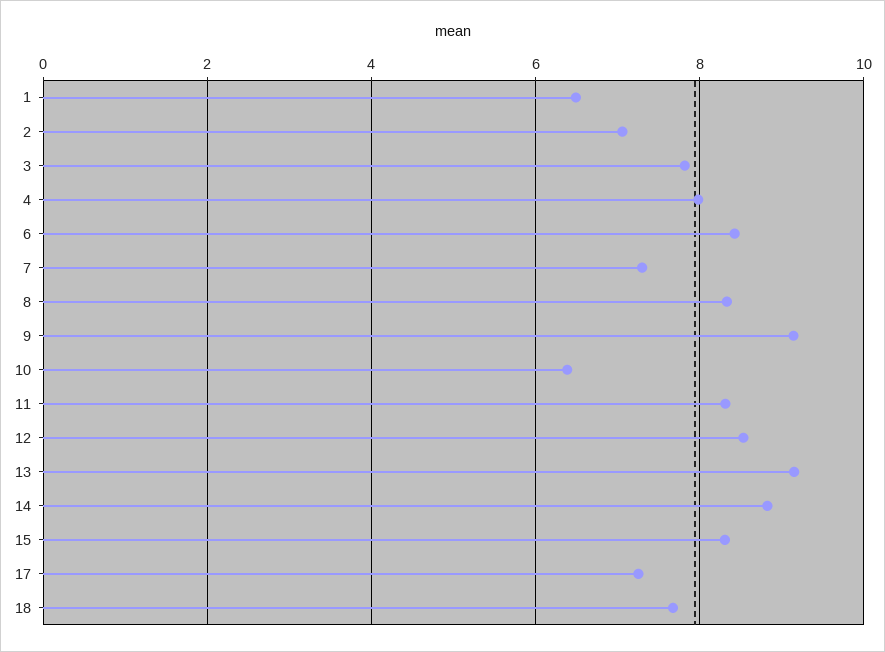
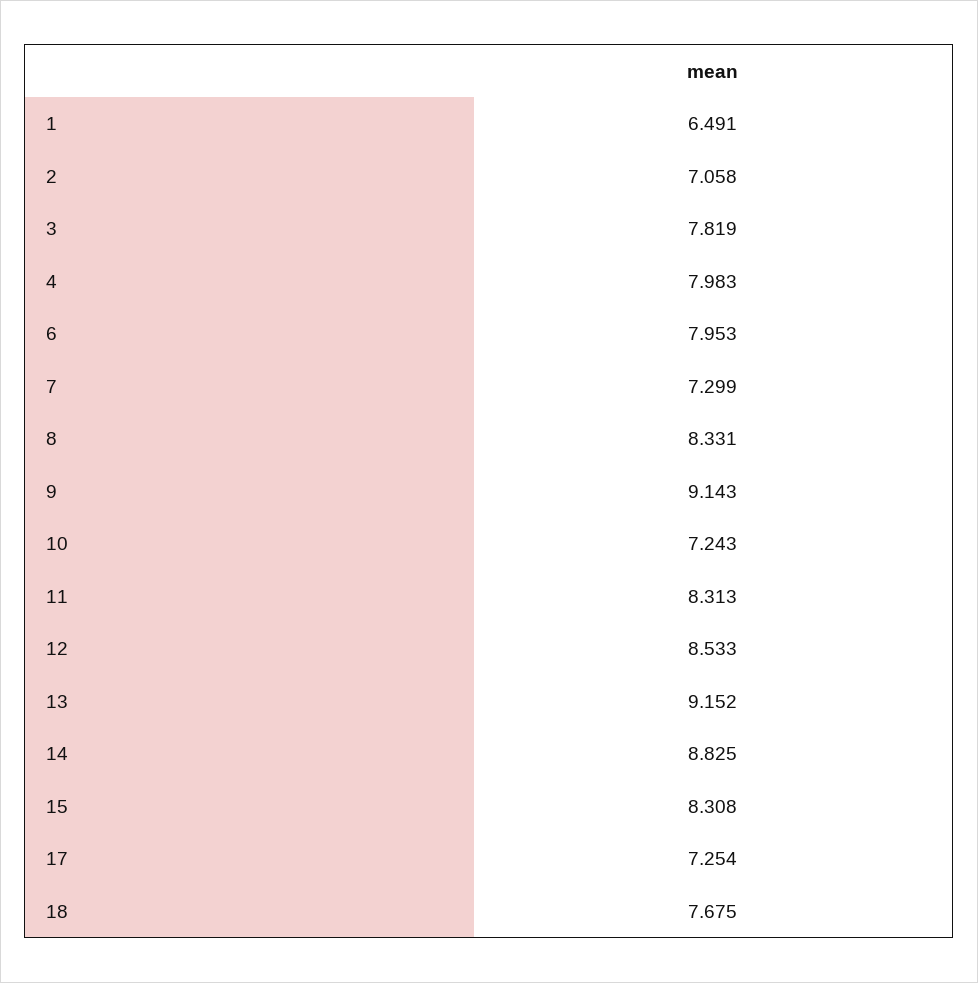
6: 8.4 -> 7.953
10: 6.4 -> 7.243

